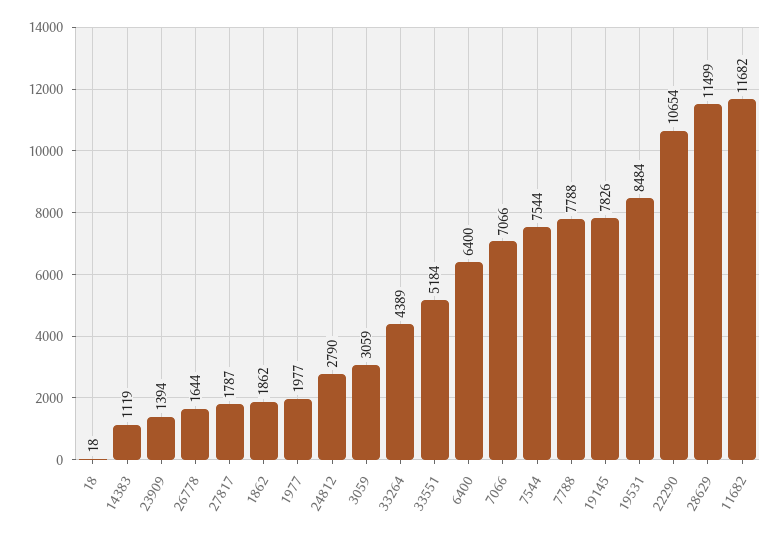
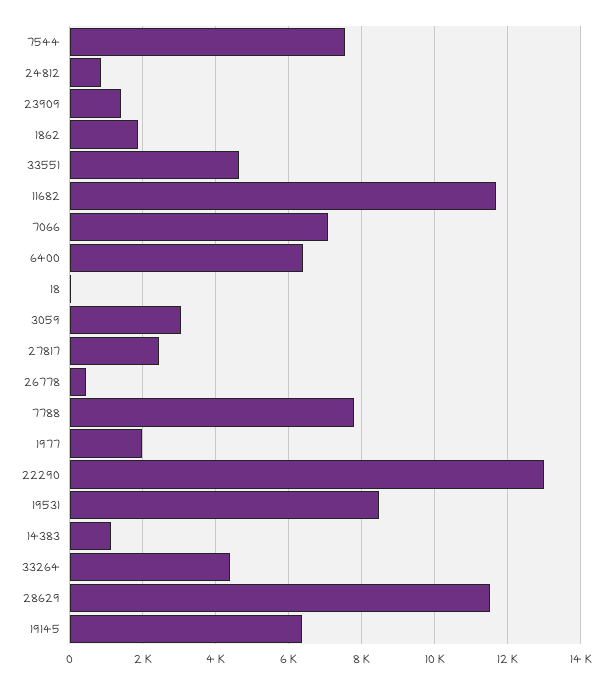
26778: 1644 -> 400
27817: 1787 -> 2400
24812: 2790 -> 800
33551: 5184 -> 4600
19145: 7826 -> 6400
22290: 10654 -> 13000

